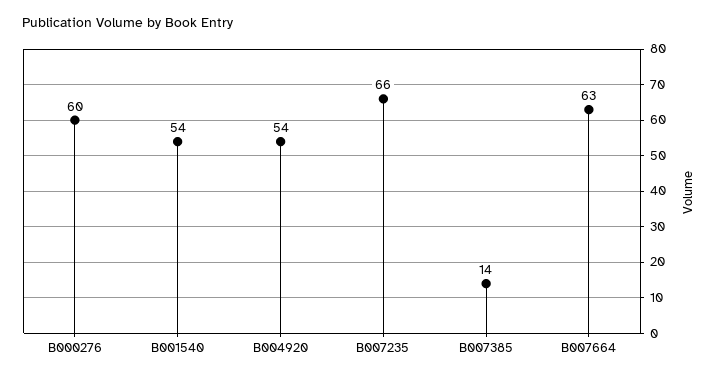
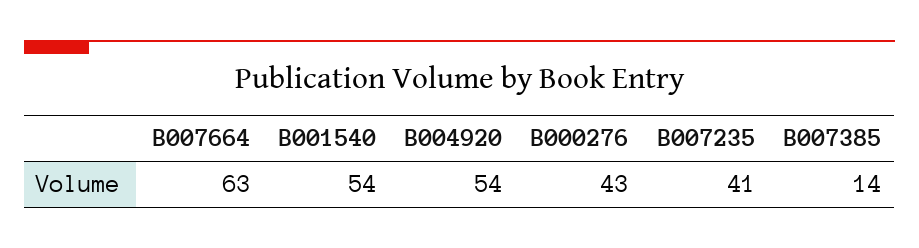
B000276: 60 -> 43
B007235: 66 -> 41

